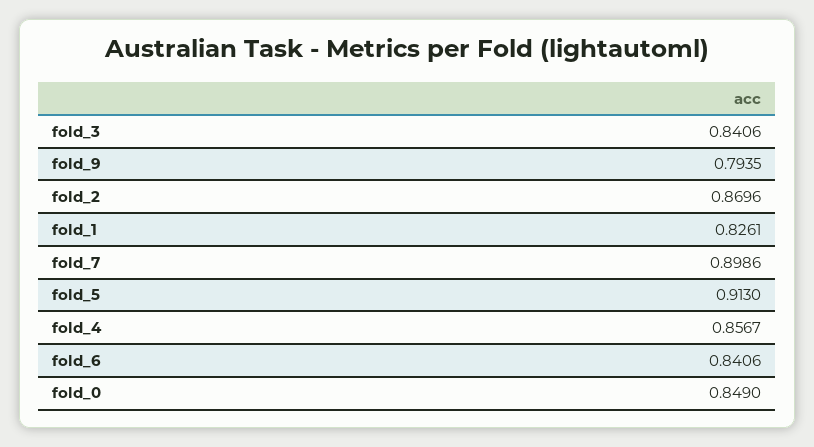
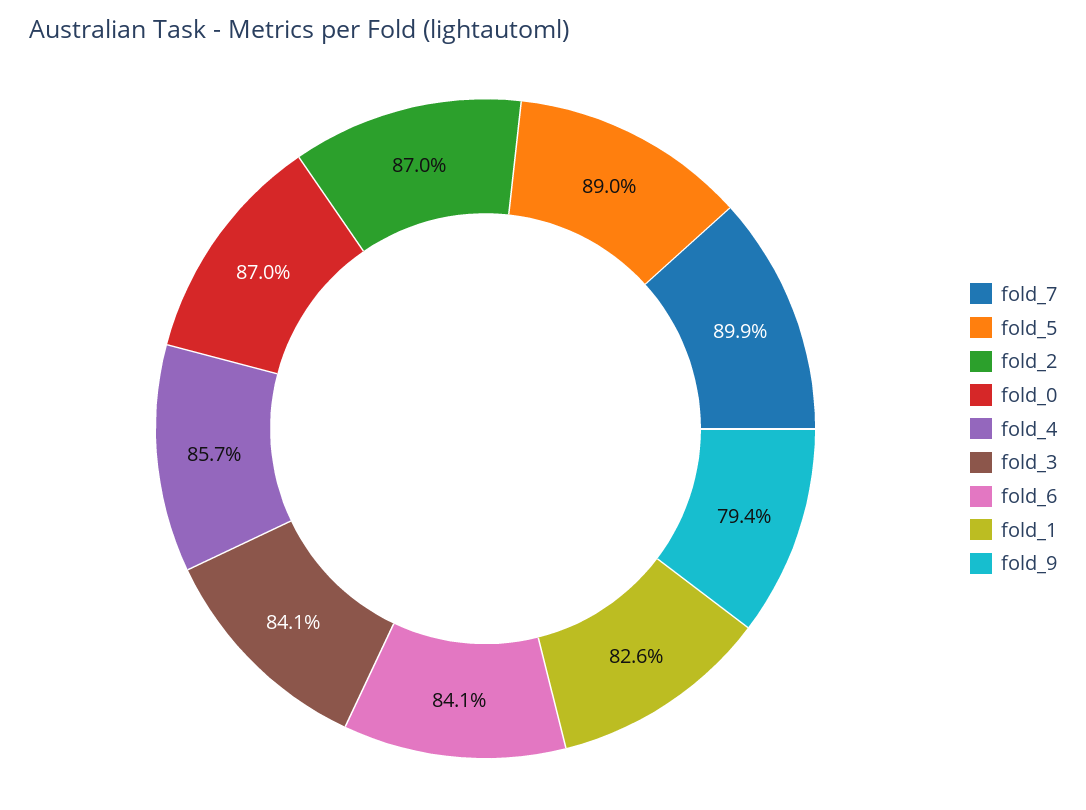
fold_5: 0.913 -> 0.89
fold_0: 0.849 -> 0.87

